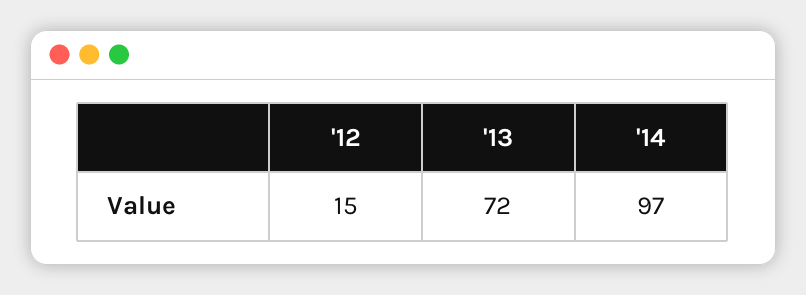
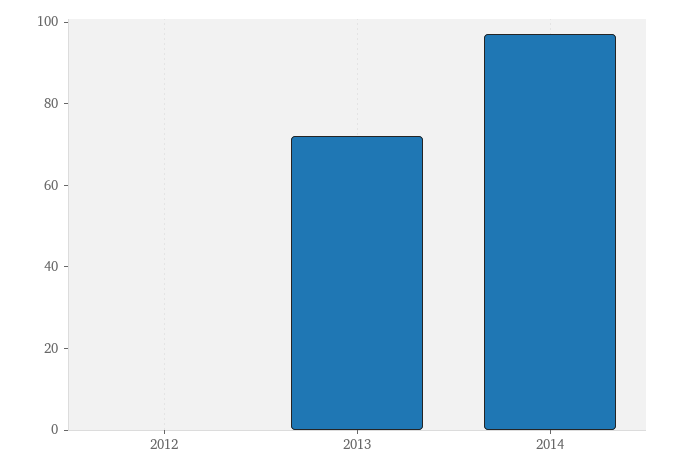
'12: 15 -> 0

